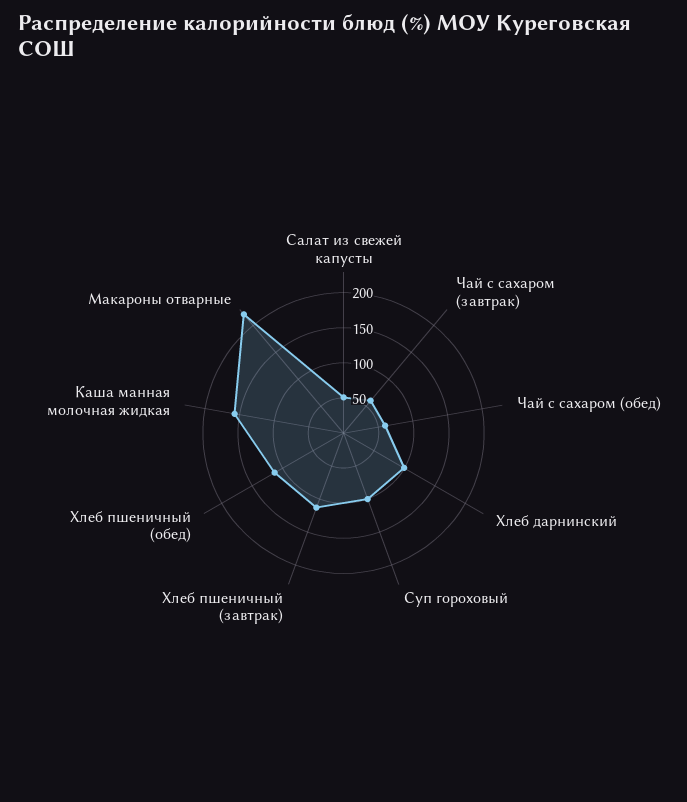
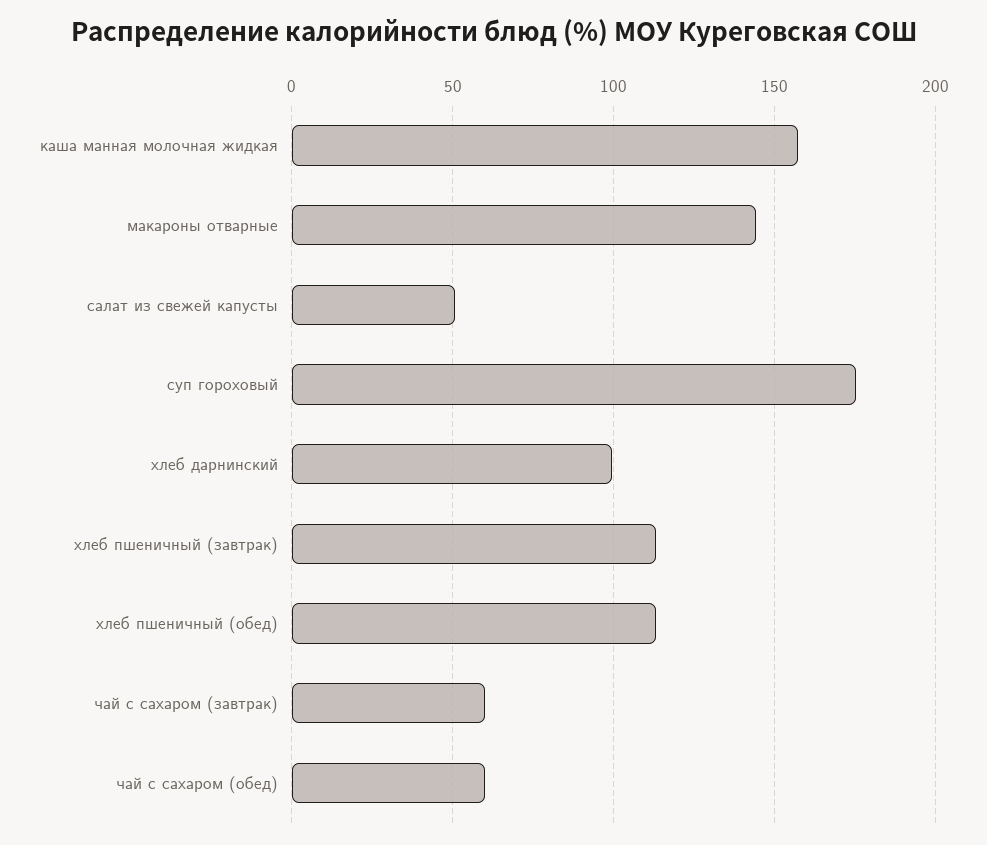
Суп гороховый: 100 -> 175
Макароны отварные: 225 -> 145

